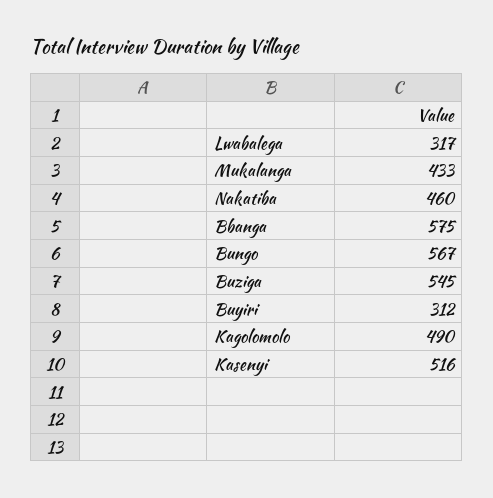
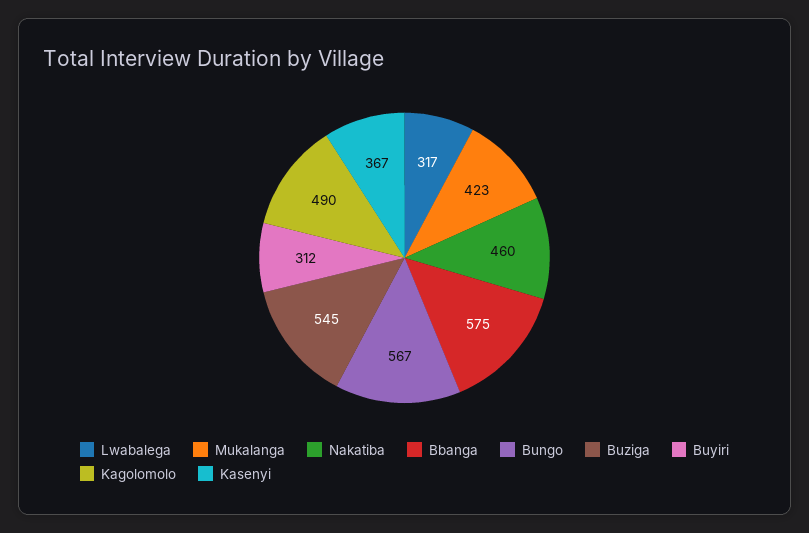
Mukalanga: 433 -> 423
Kasenyi: 516 -> 367

